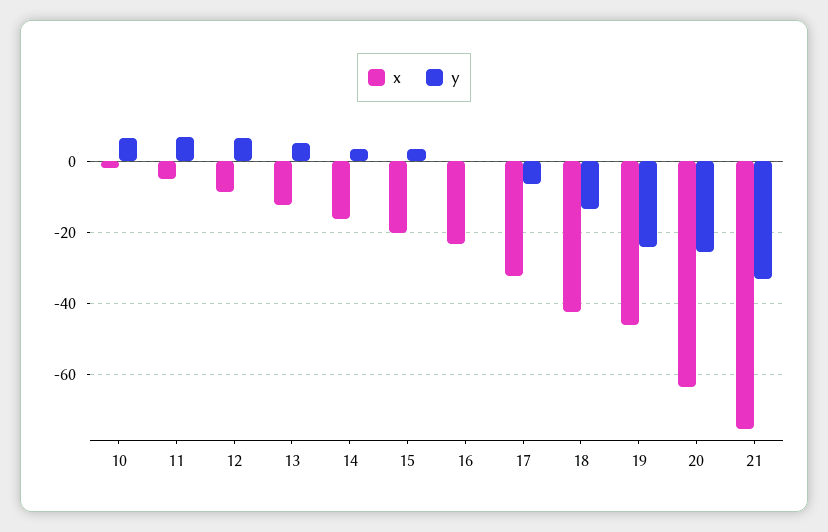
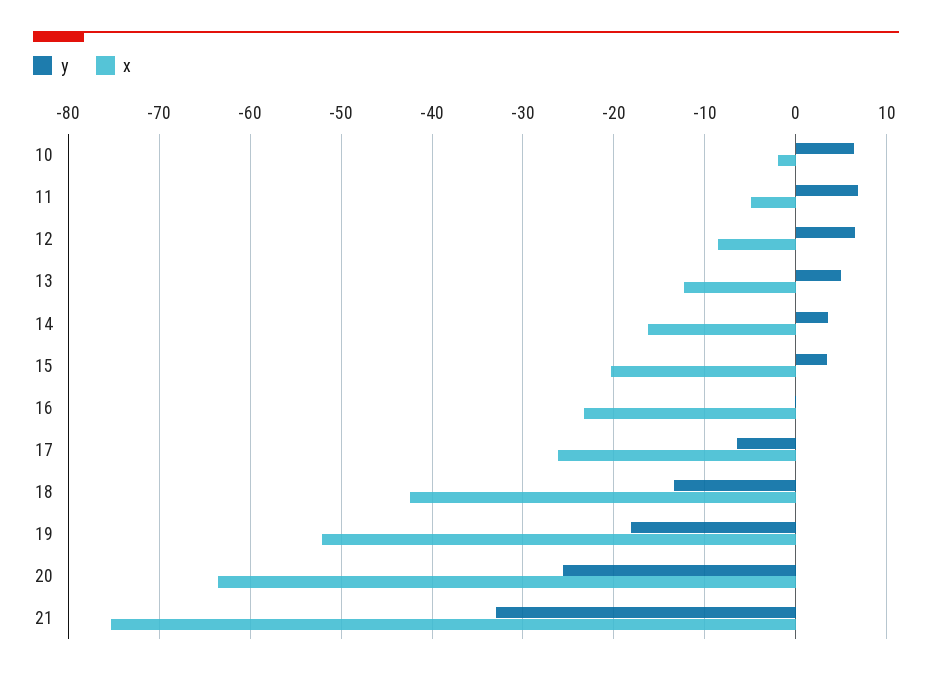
x, 17: -32 -> -26
x, 19: -46 -> -52
y, 19: -24 -> -18

